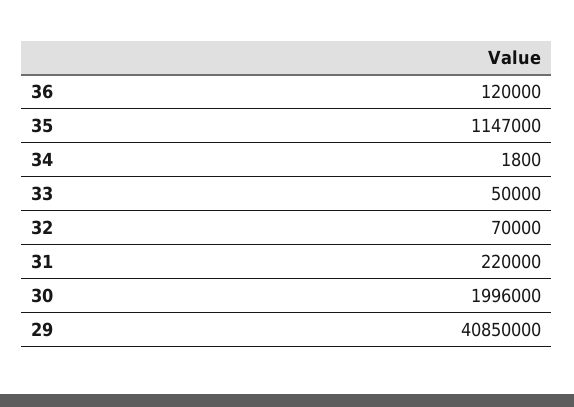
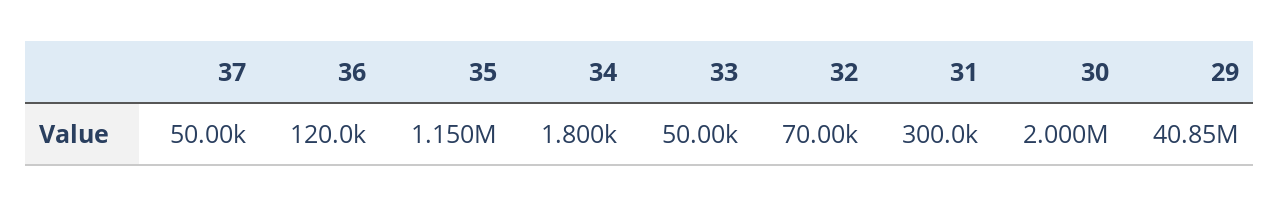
35: 1147000 -> 1150000
31: 220000 -> 300000
30: 1996000 -> 2000000
37: none -> 50000

